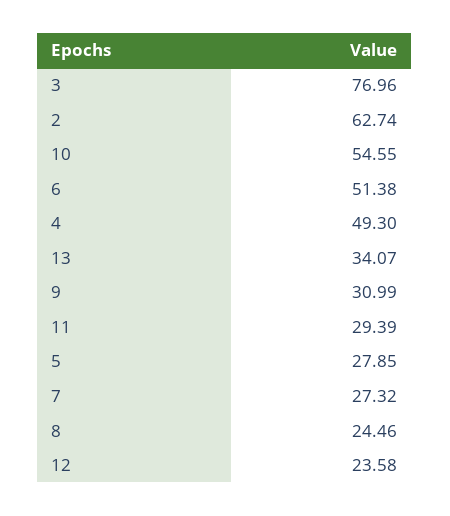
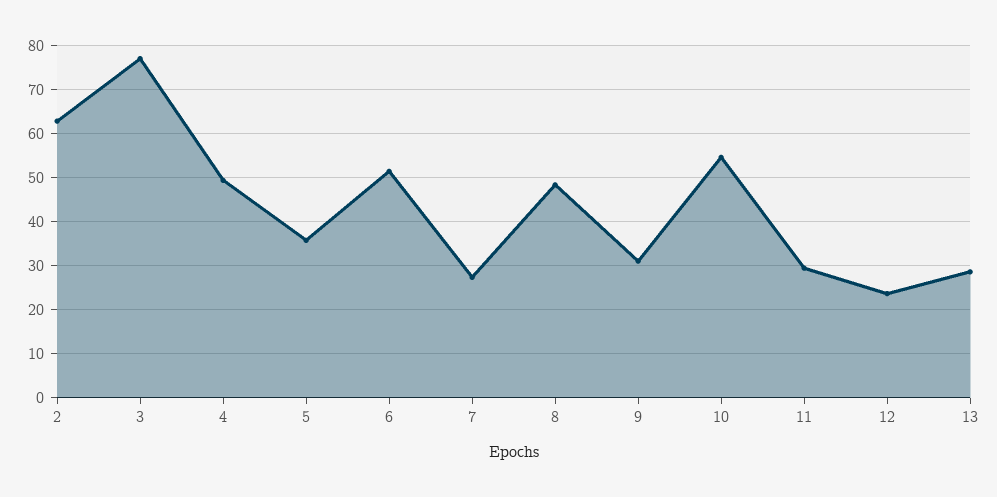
13: 34.07 -> 28
5: 27.85 -> 36
8: 24.46 -> 48

